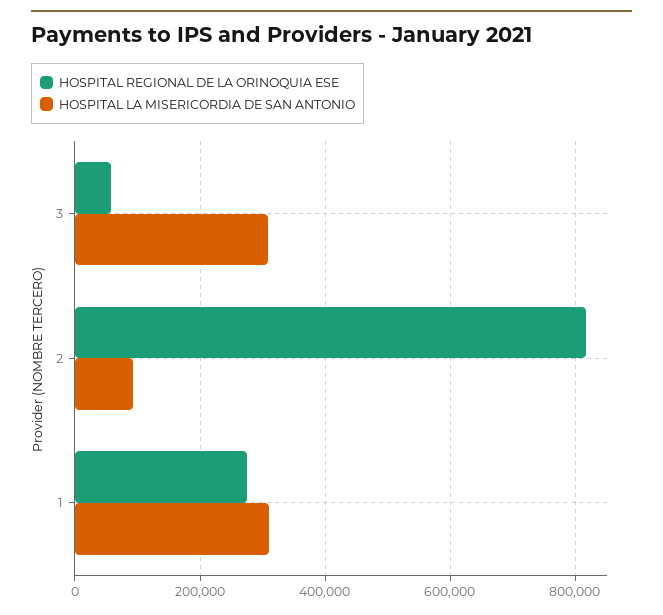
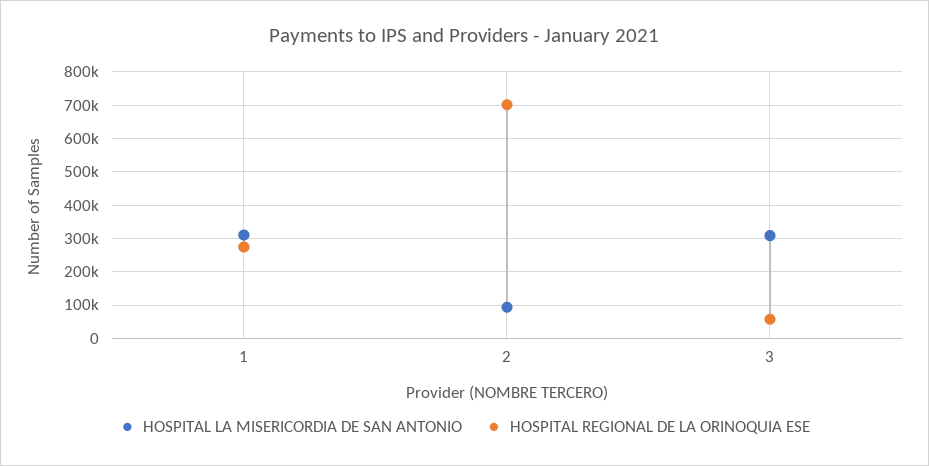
HOSPITAL REGIONAL DE LA ORINOQUIA ESE, 2: 820000 -> 700000

